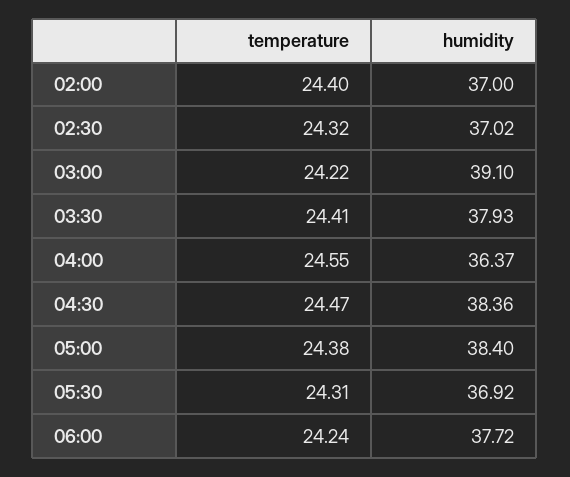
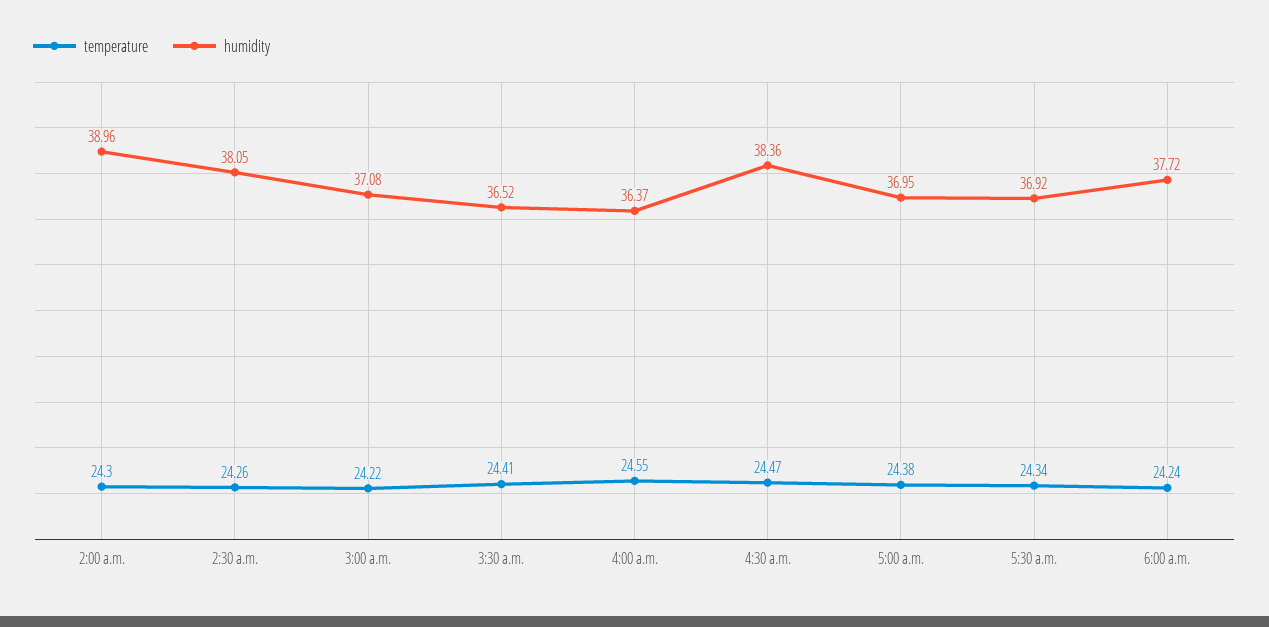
temperature, 02:00: 24.4 -> 24.3
humidity, 02:00: 37 -> 38.96
temperature, 02:30: 24.32 -> 24.26
humidity, 02:30: 37.02 -> 38.05
humidity, 03:00: 39.1 -> 37.08
humidity, 03:30: 37.93 -> 36.52
humidity, 05:00: 38.4 -> 36.95
temperature, 05:30: 24.31 -> 24.34

